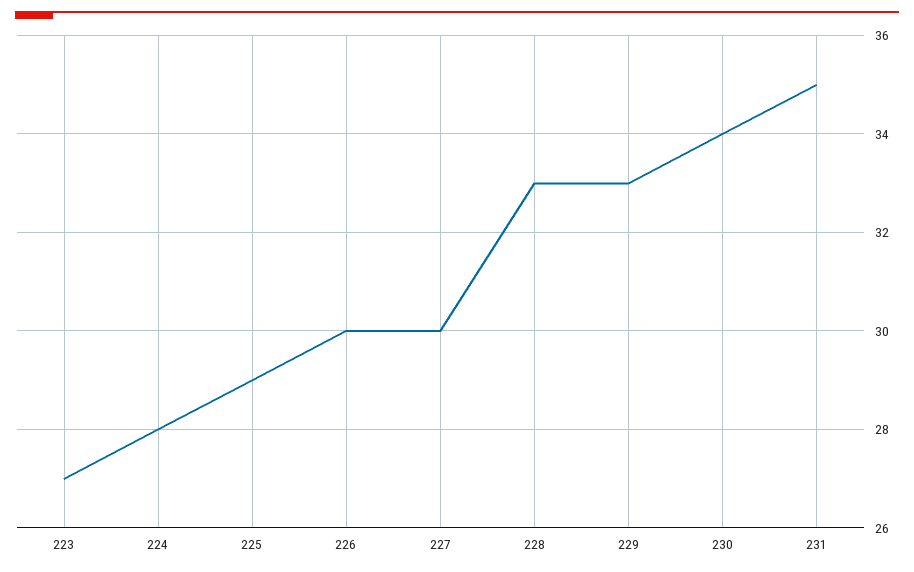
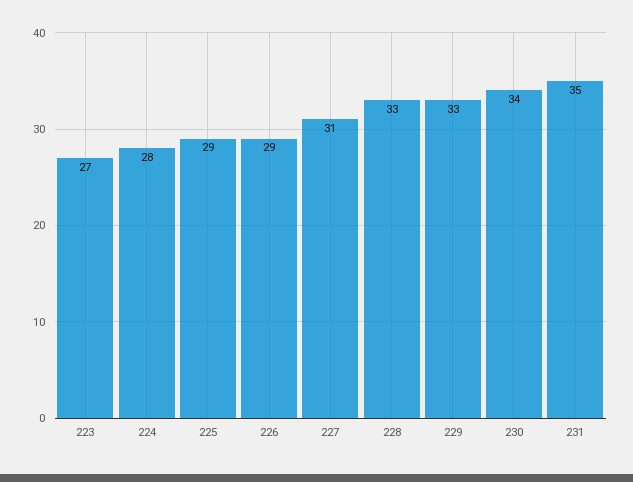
226: 30 -> 29
227: 30 -> 31

